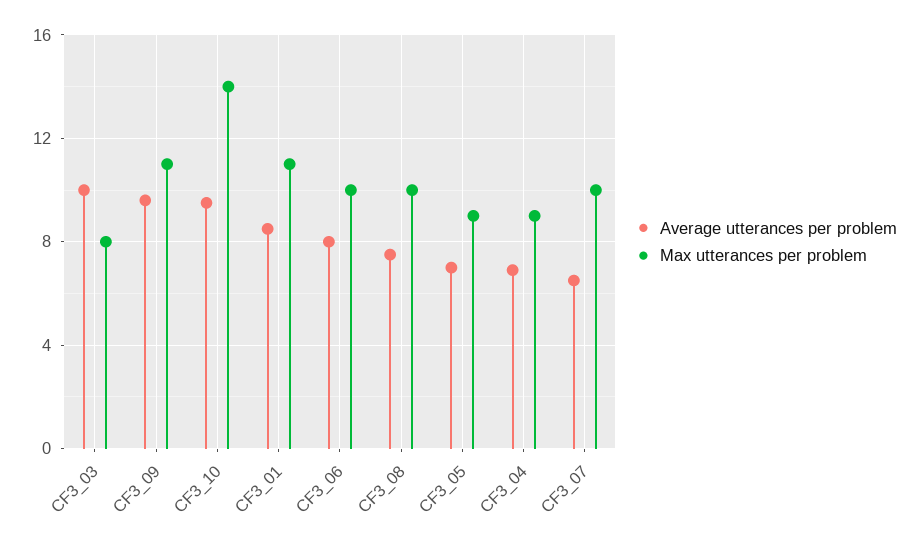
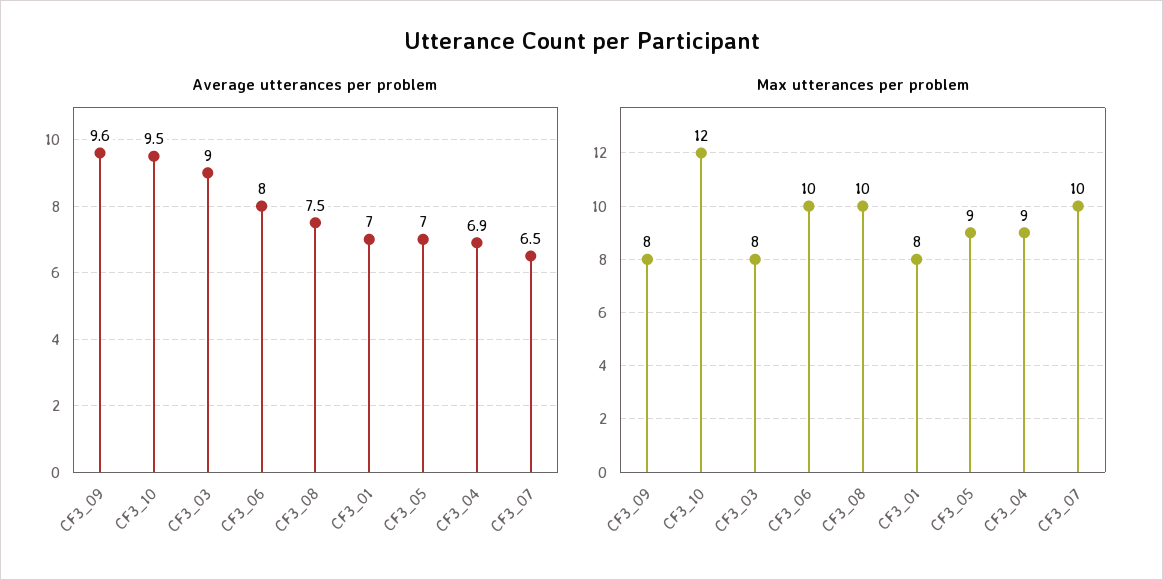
Average utterances per problem, CF3_03: 10 -> 9
Max utterances per problem, CF3_09: 11 -> 8
Max utterances per problem, CF3_10: 14 -> 12
Average utterances per problem, CF3_01: 8.5 -> 7
Max utterances per problem, CF3_01: 11 -> 8

